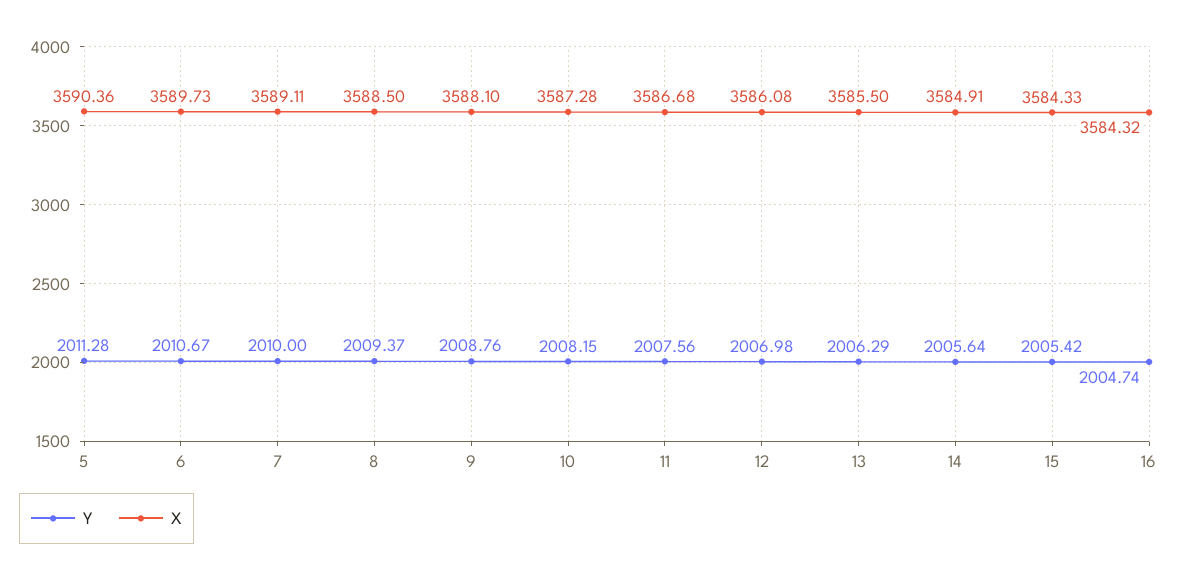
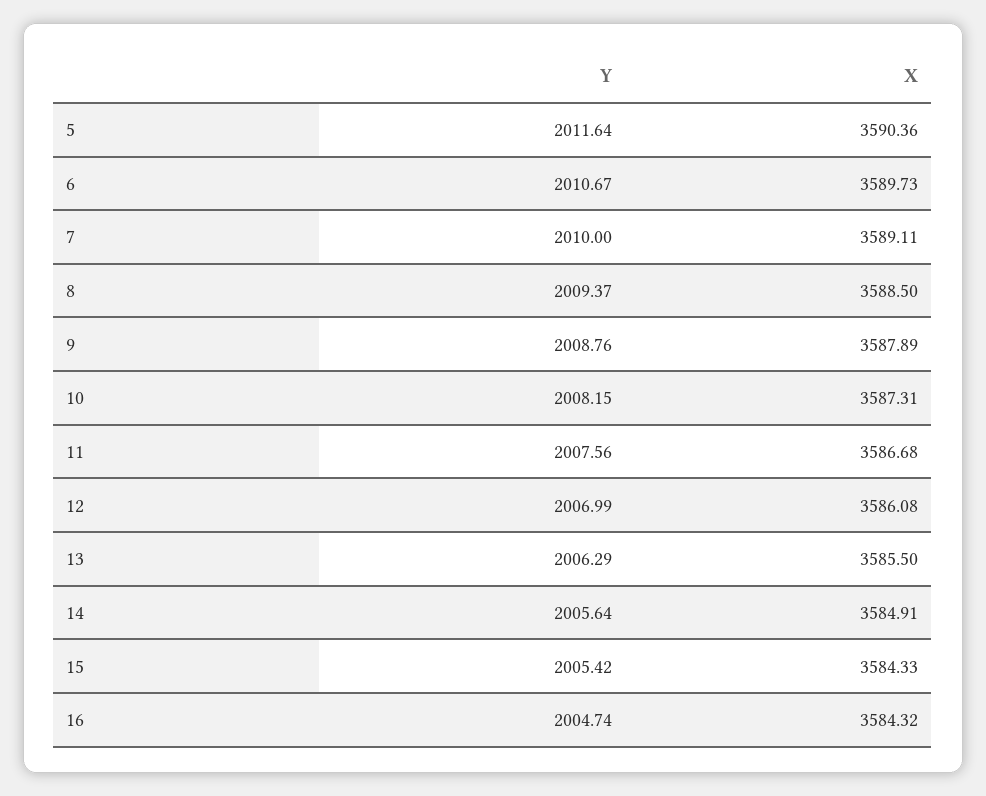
Y, 5: 2011.28 -> 2011.64
X, 9: 3588.1 -> 3587.89
X, 10: 3587.28 -> 3587.31
Y, 12: 2006.98 -> 2006.99

